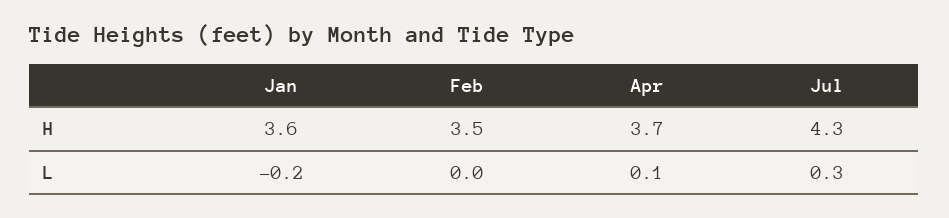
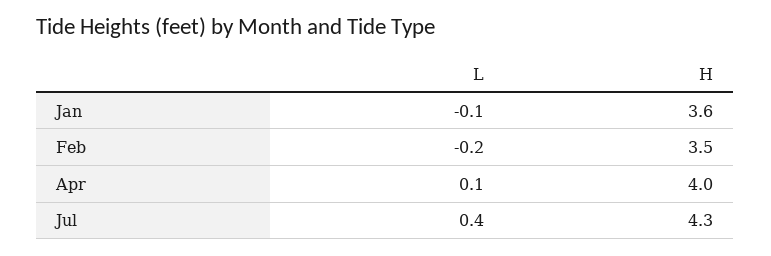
Apr, H: 3.7 -> 4
Jan, L: -0.2 -> -0.1
Feb, L: 0 -> -0.2
Jul, L: 0.3 -> 0.4

